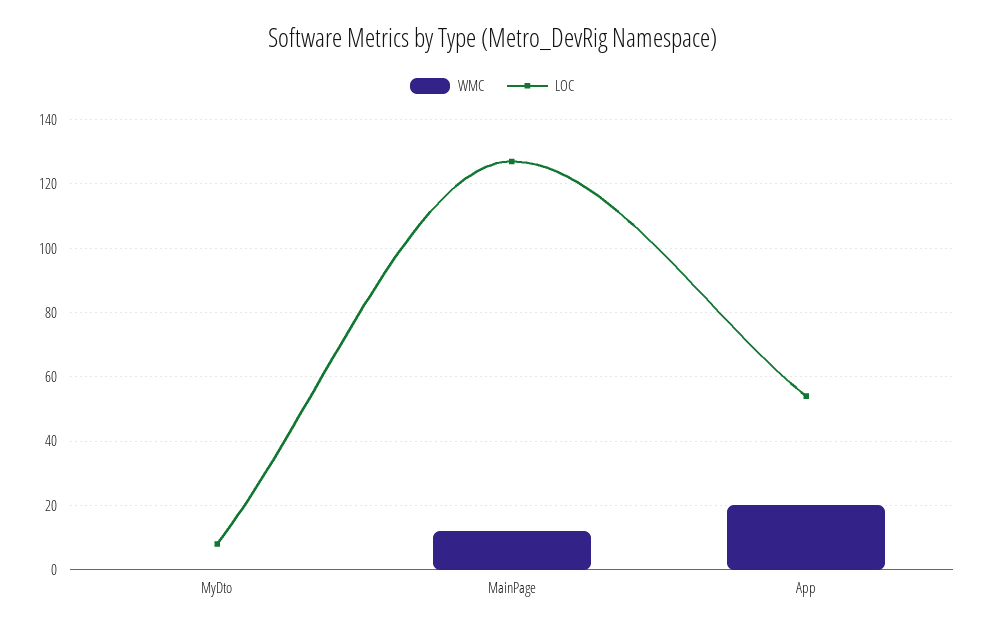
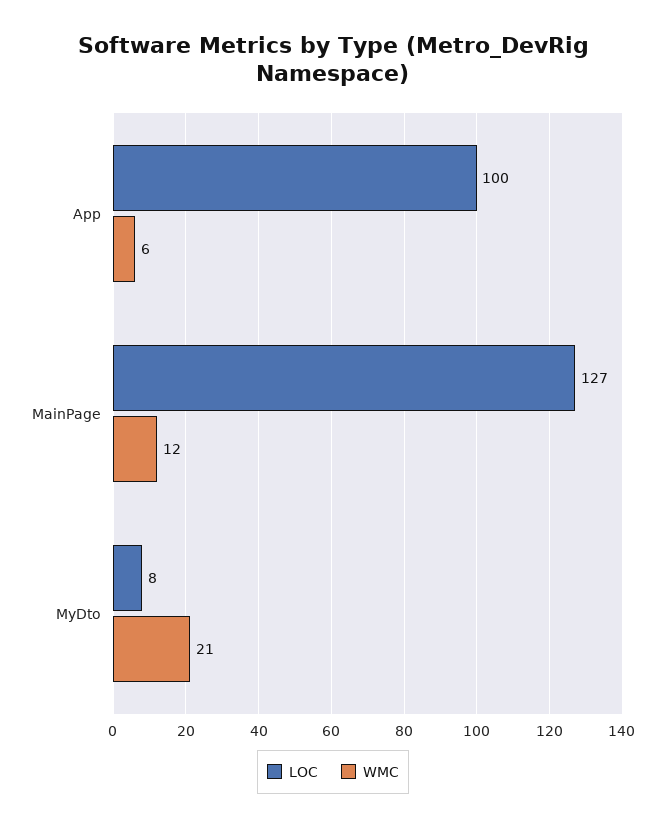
WMC, MyDto: 0 -> 21
WMC, App: 20 -> 6
LOC, App: 55 -> 100

